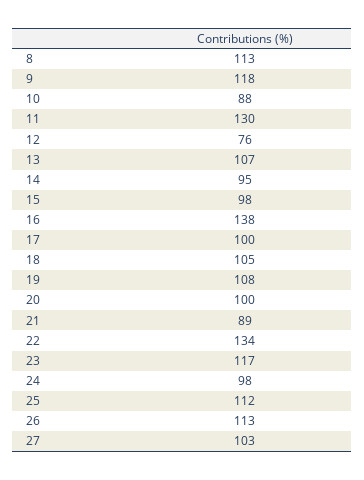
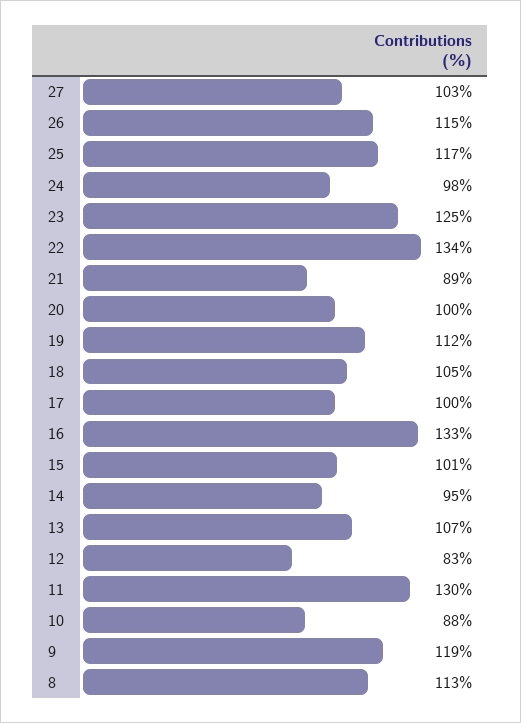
9: 118 -> 119
12: 76 -> 83
15: 98 -> 101
16: 138 -> 133
19: 108 -> 112
23: 117 -> 125
25: 112 -> 117
26: 113 -> 115

